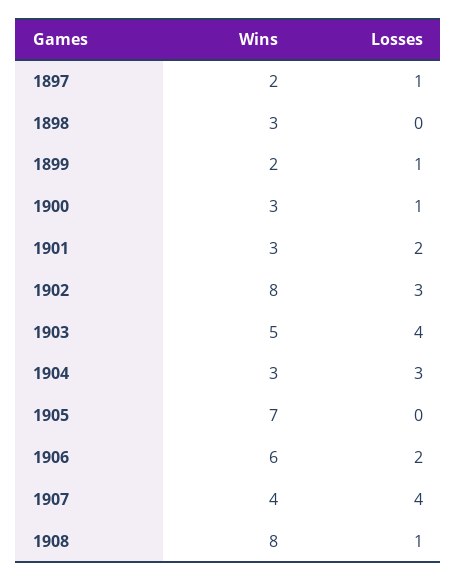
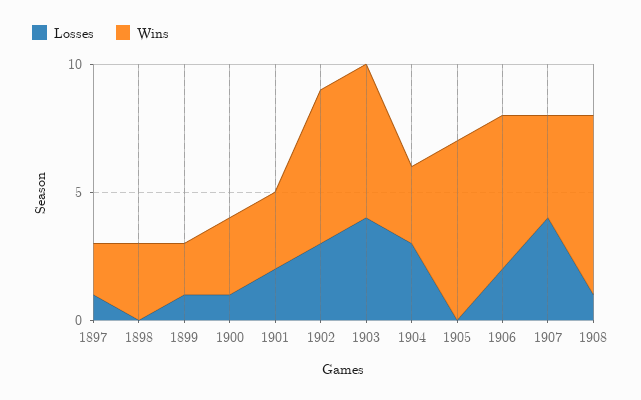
Wins, 1902: 8 -> 6
Wins, 1903: 5 -> 6
Wins, 1908: 8 -> 7

